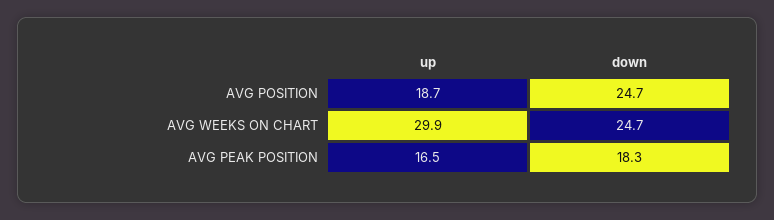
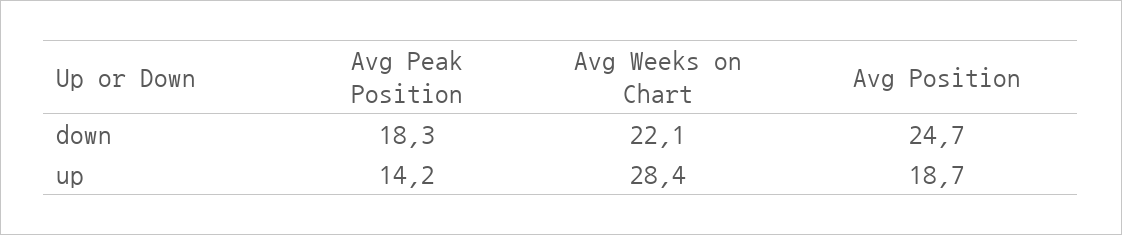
up, AVG WEEKS ON CHART: 29.9 -> 28.4
down, AVG WEEKS ON CHART: 24.7 -> 22.1
up, AVG PEAK POSITION: 16.5 -> 14.2

